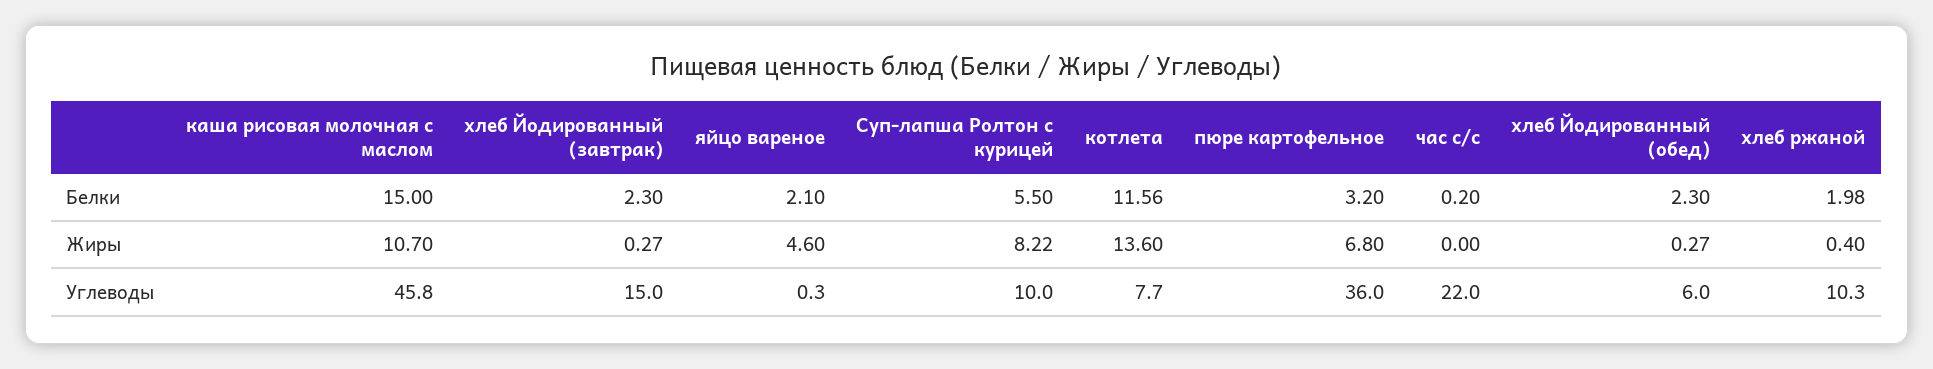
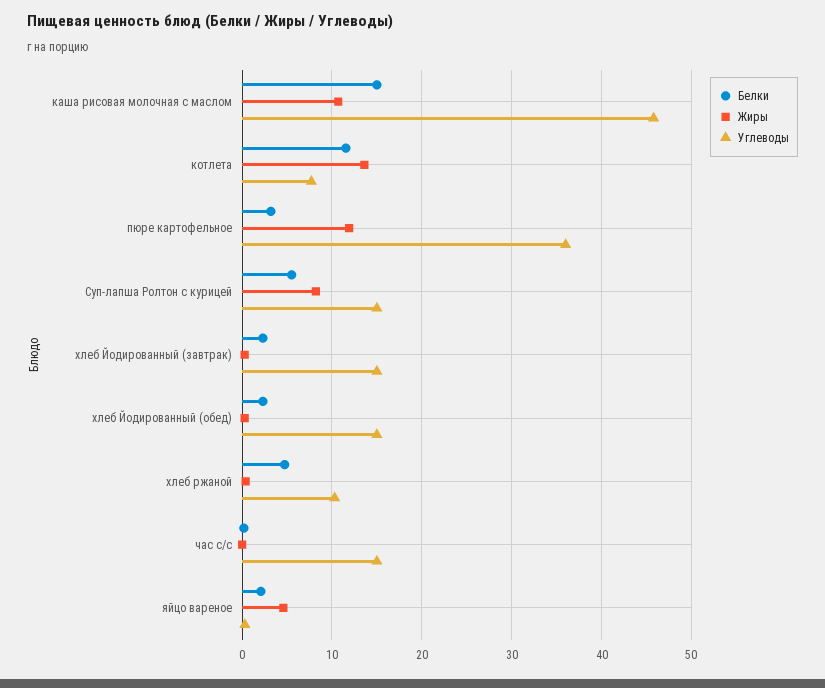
Белки, хлеб ржаной: 1.98 -> 5
Жиры, пюре картофельное: 6.8 -> 12
Углеводы, Суп-лапша Ролтон с курицей: 10 -> 15
Углеводы, час с/с: 22 -> 15
Углеводы, хлеб Йодированный (обед): 6 -> 15

